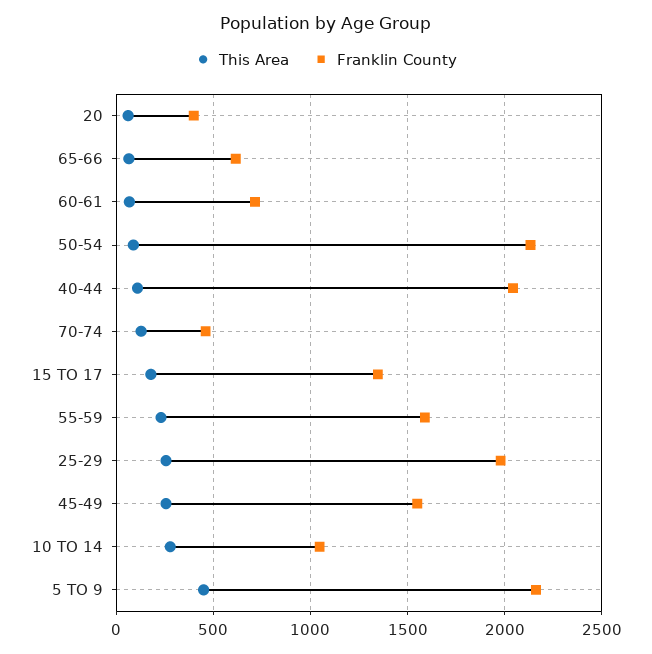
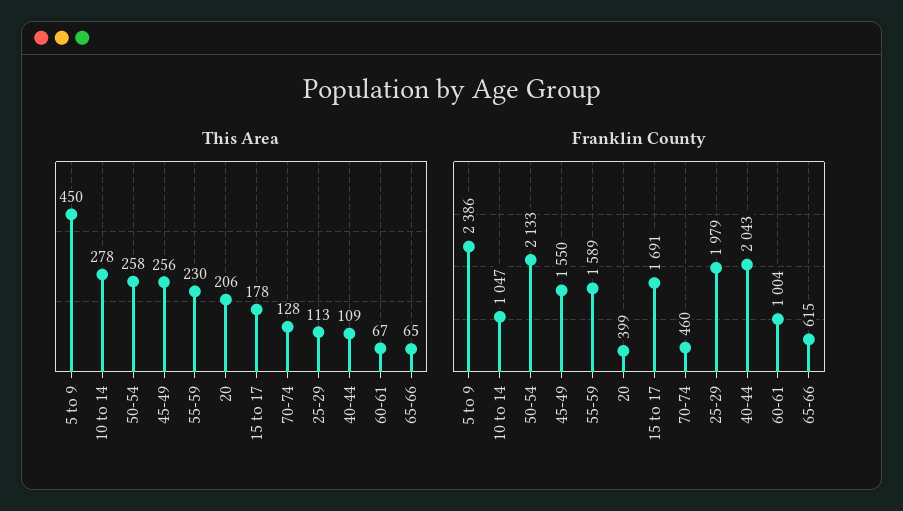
This Area, 20: 50 -> 206
Franklin County, 60-61: 700 -> 1004
This Area, 50-54: 100 -> 258
Franklin County, 15 TO 17: 1350 -> 1691
This Area, 25-29: 250 -> 113
Franklin County, 5 TO 9: 2150 -> 2386

